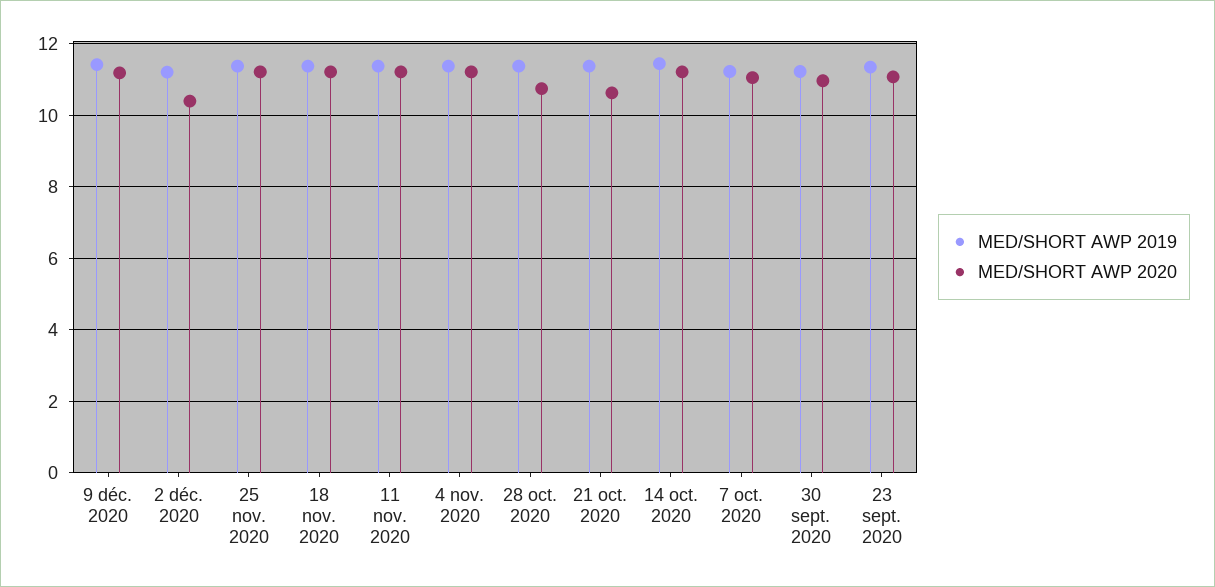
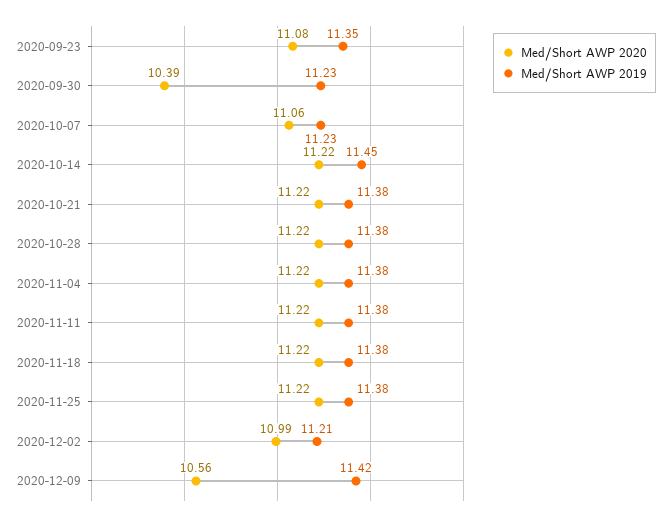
MED/SHORT AWP 2020, 9 déc. 2020: 11.2 -> 10.56
MED/SHORT AWP 2020, 2 déc. 2020: 10.4 -> 10.99
MED/SHORT AWP 2020, 28 oct. 2020: 10.8 -> 11.22
MED/SHORT AWP 2020, 21 oct. 2020: 10.6 -> 11.22
MED/SHORT AWP 2020, 30 sept. 2020: 11 -> 10.39

